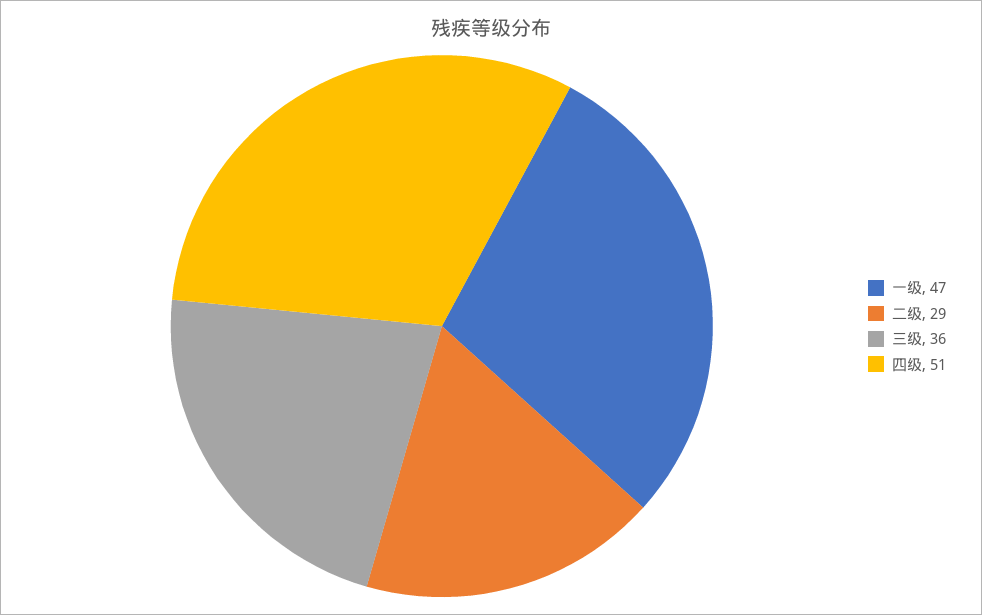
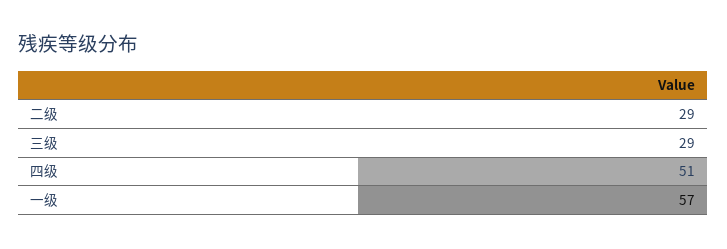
一级: 47 -> 57
三级: 36 -> 29

